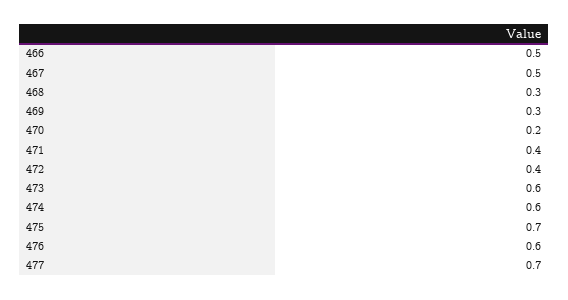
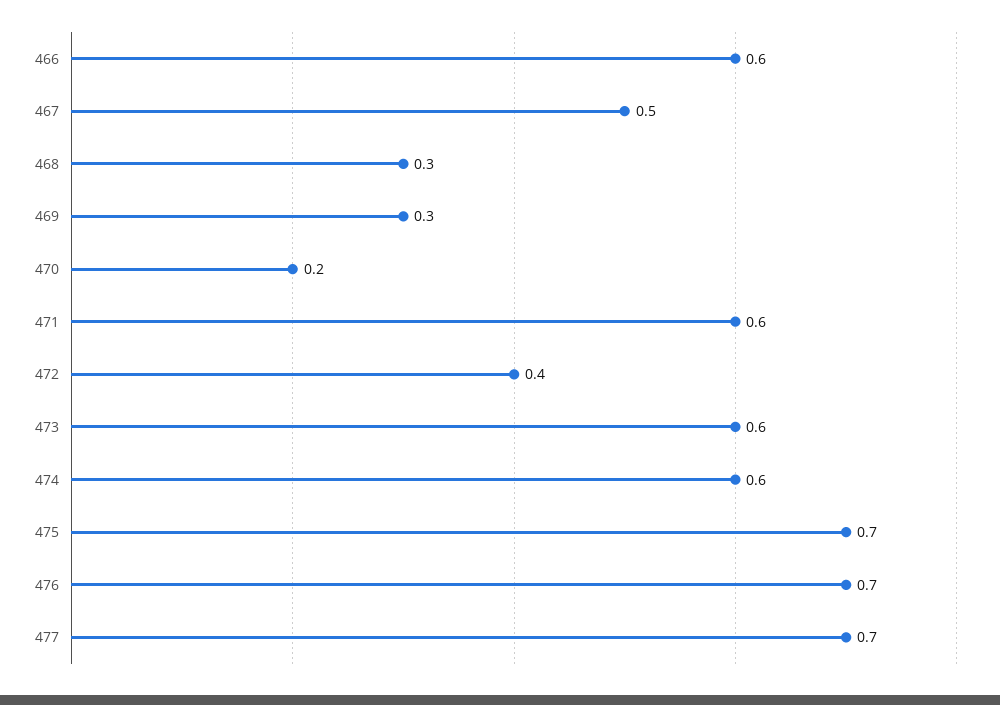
466: 0.5 -> 0.6
471: 0.4 -> 0.6
476: 0.6 -> 0.7

